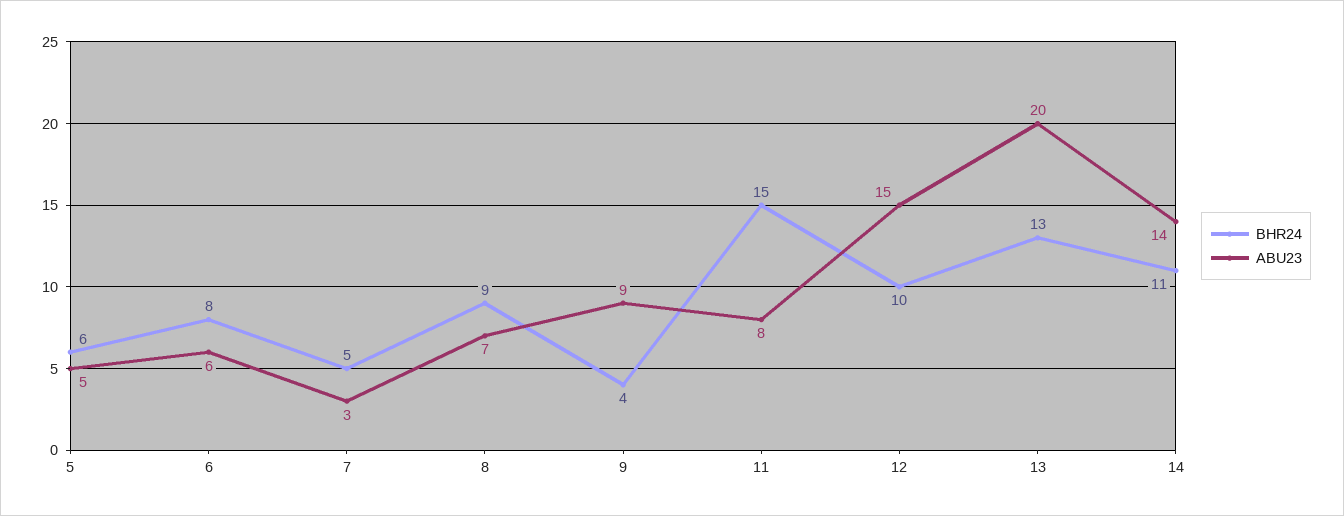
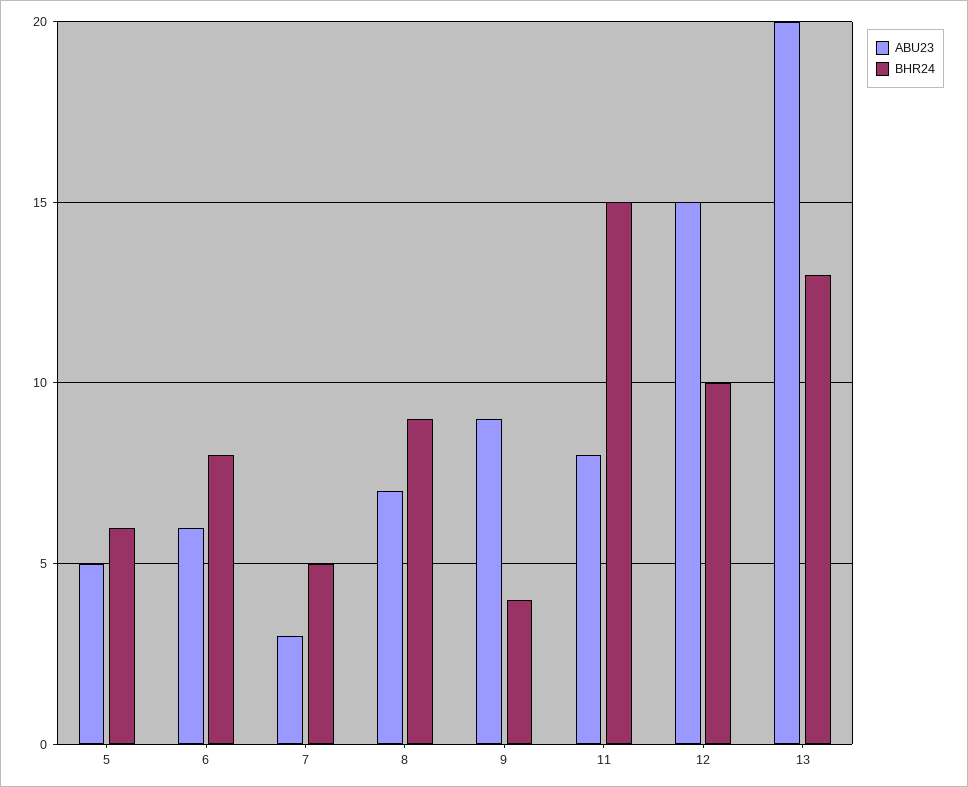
BHR24, 14: 11 -> none
ABU23, 14: 14 -> none

